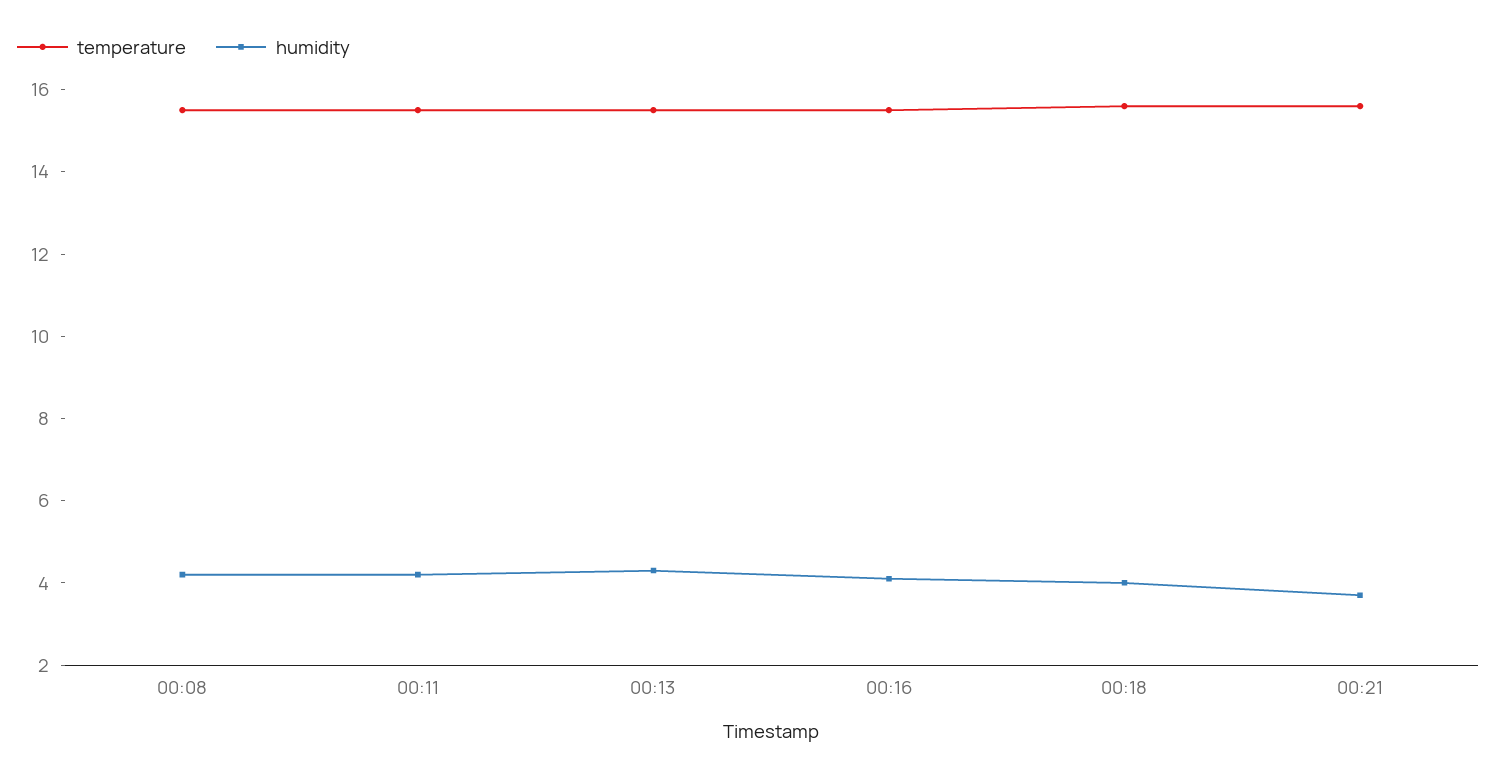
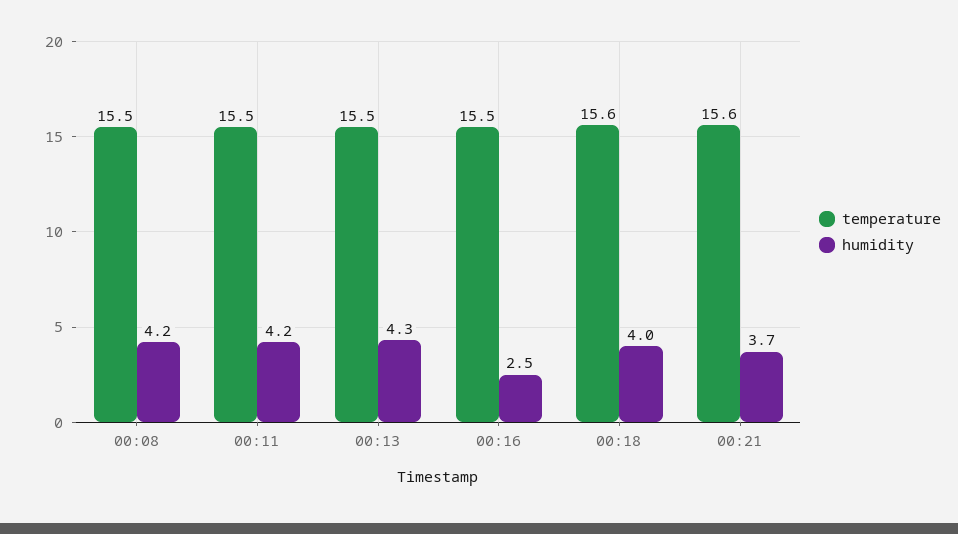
humidity, 00:16: 4 -> 2.5

